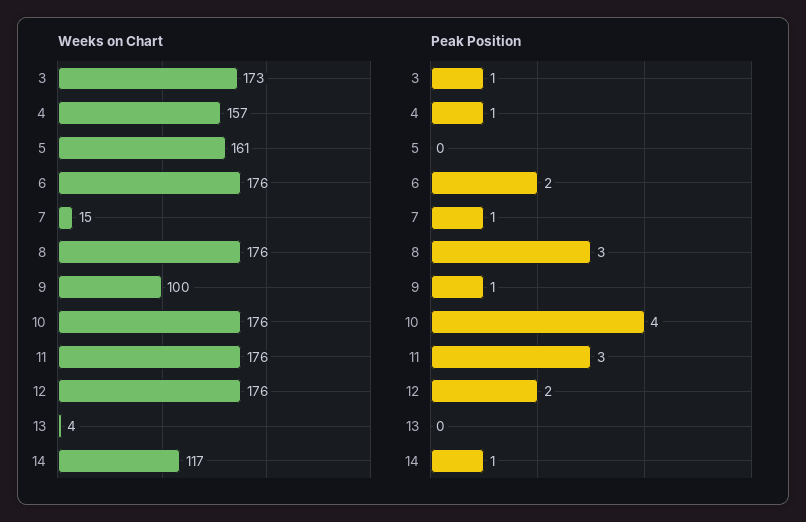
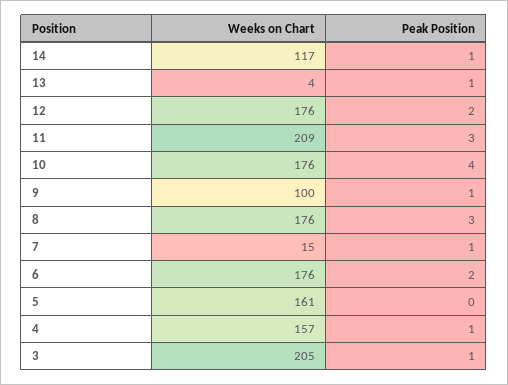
Weeks on Chart, 3: 173 -> 205
Weeks on Chart, 11: 176 -> 209
Peak Position, 13: 0 -> 1

